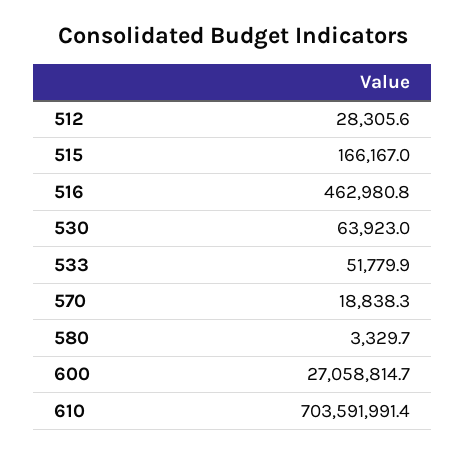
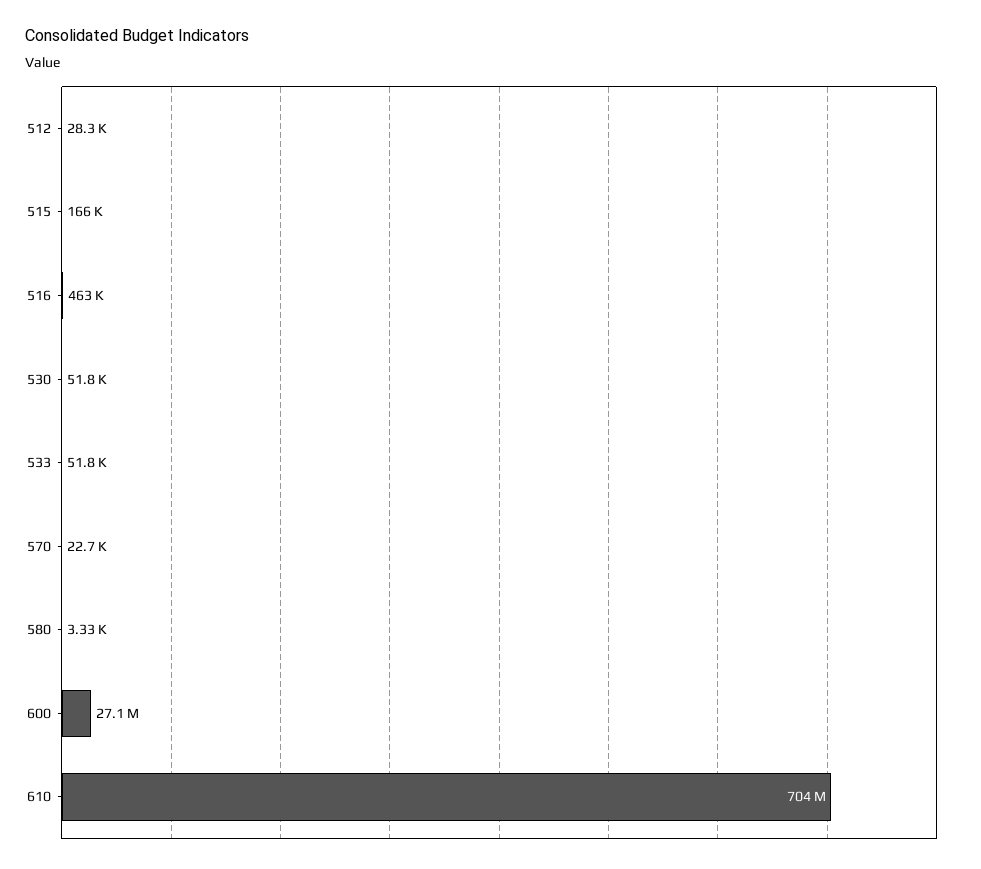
530: 63923 -> 51800
570: 18838.3 -> 22700

